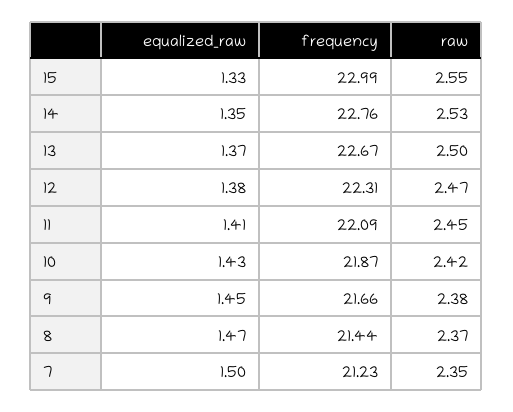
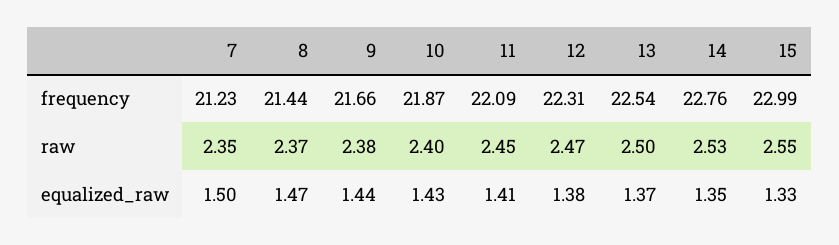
frequency, 13: 22.67 -> 22.54
raw, 10: 2.42 -> 2.4
equalized_raw, 9: 1.45 -> 1.44

